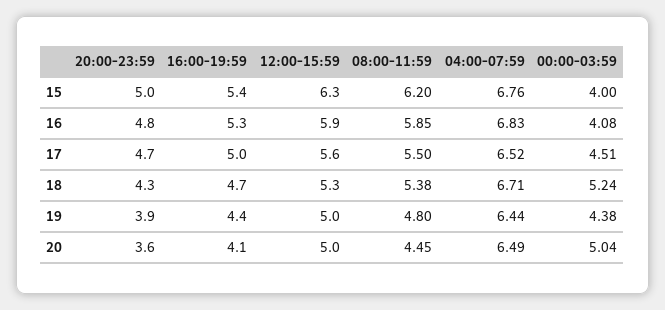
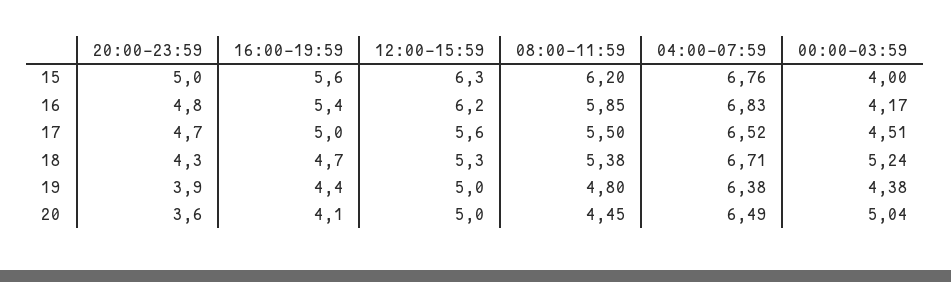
16:00-19:59, 15: 5.4 -> 5.6
16:00-19:59, 16: 5.3 -> 5.4
12:00-15:59, 16: 5.9 -> 6.2
00:00-03:59, 16: 4.08 -> 4.17
04:00-07:59, 19: 6.44 -> 6.38

